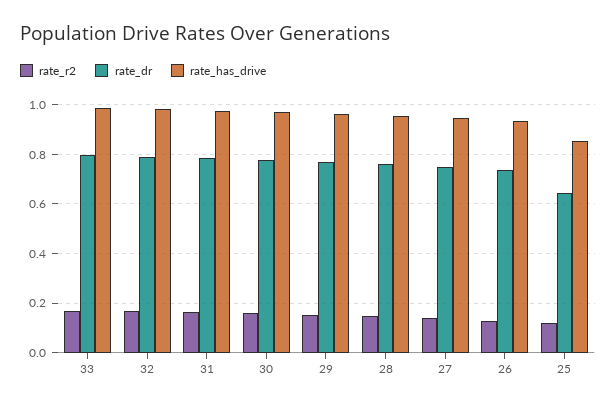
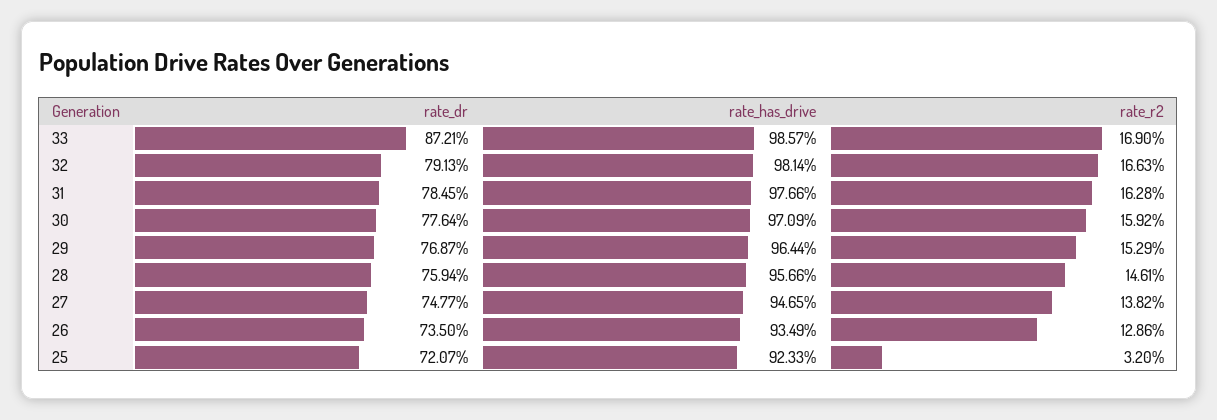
rate_dr, 33: 0.8 -> 0.8721
rate_r2, 25: 0.125 -> 0.032
rate_dr, 25: 0.65 -> 0.7207
rate_has_drive, 25: 0.85 -> 0.9233

